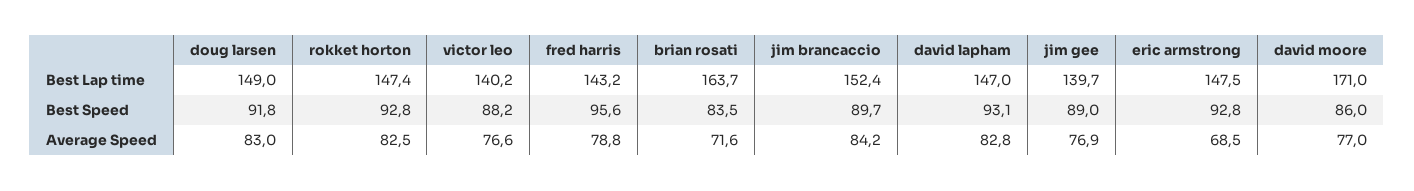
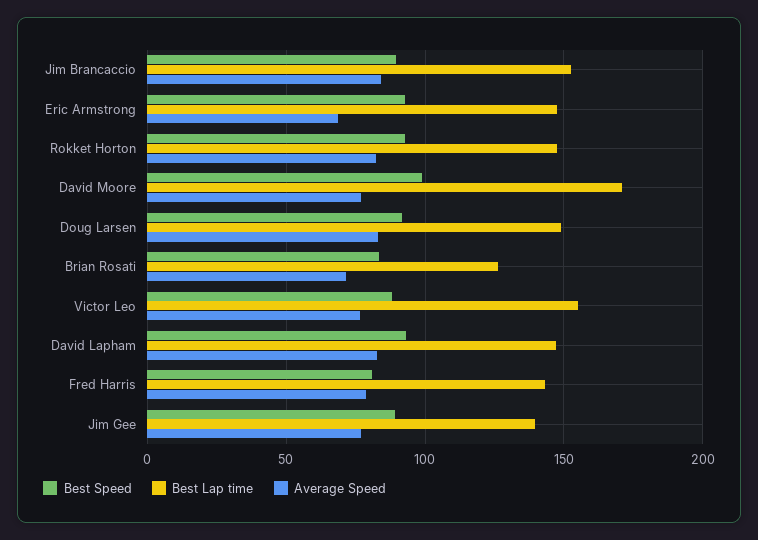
Best Lap time, victor leo: 140.2 -> 155
Best Lap time, brian rosati: 163.7 -> 125
Best Speed, fred harris: 95.6 -> 80
Best Speed, david moore: 86 -> 100

